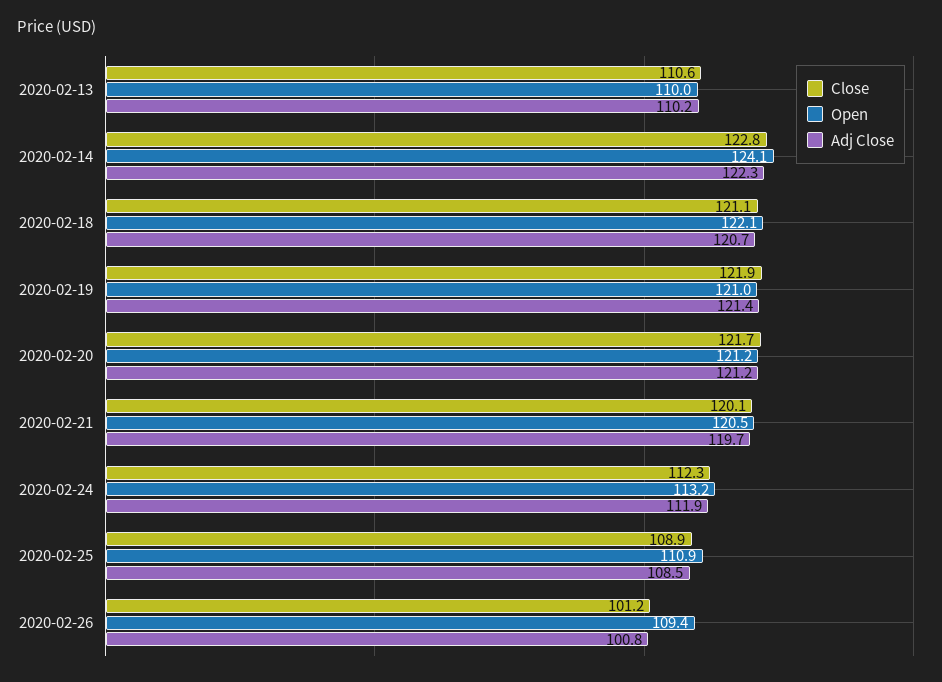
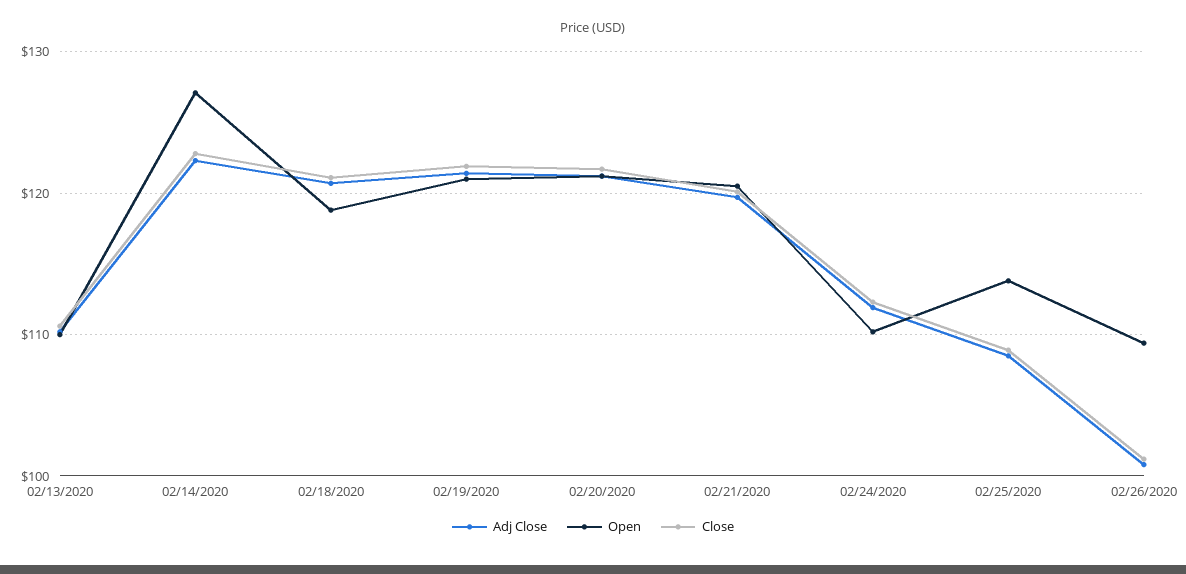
Open, 2020-02-14: 124.1 -> 127
Open, 2020-02-18: 122.1 -> 119
Open, 2020-02-24: 113.2 -> 110
Open, 2020-02-25: 110.9 -> 114

